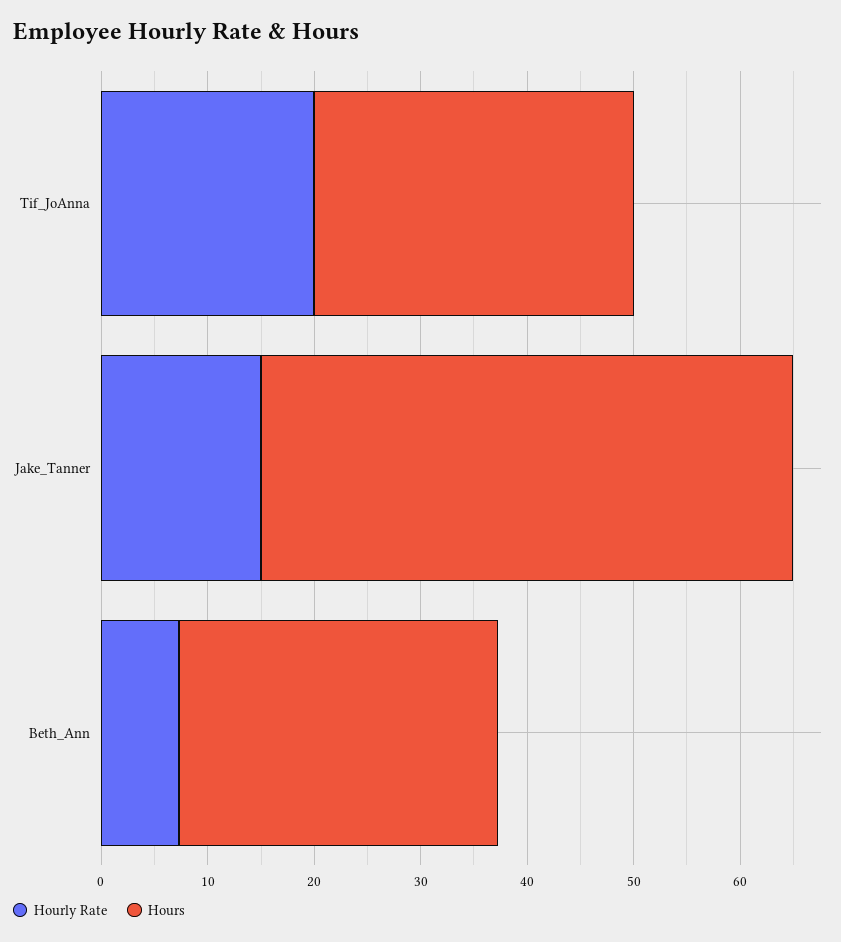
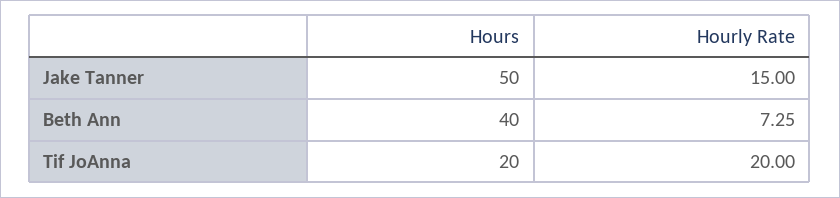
Hours, Tif_JoAnna: 30 -> 20
Hours, Beth_Ann: 30 -> 40

